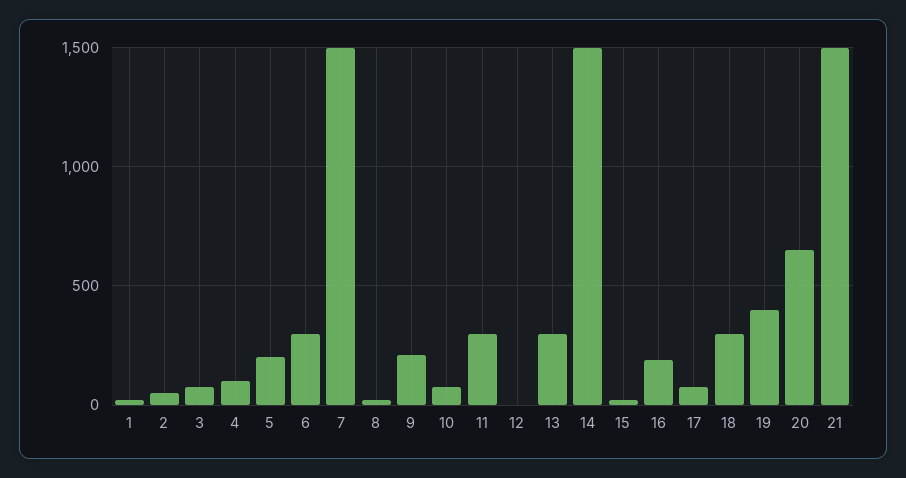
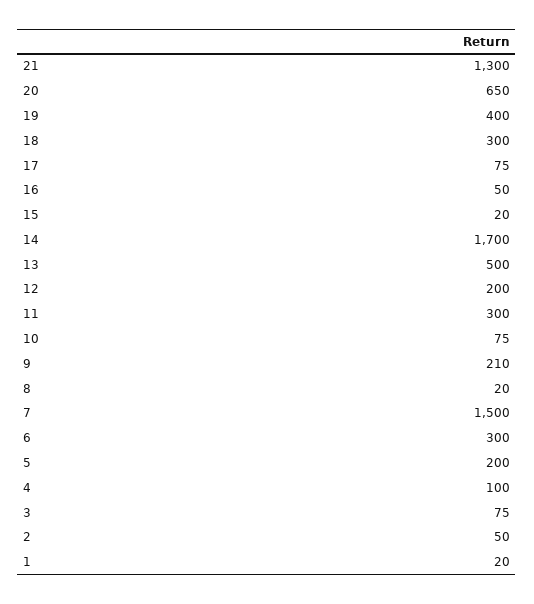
12: 0 -> 200
13: 300 -> 500
14: 1500 -> 1700
16: 200 -> 50
21: 1500 -> 1300

